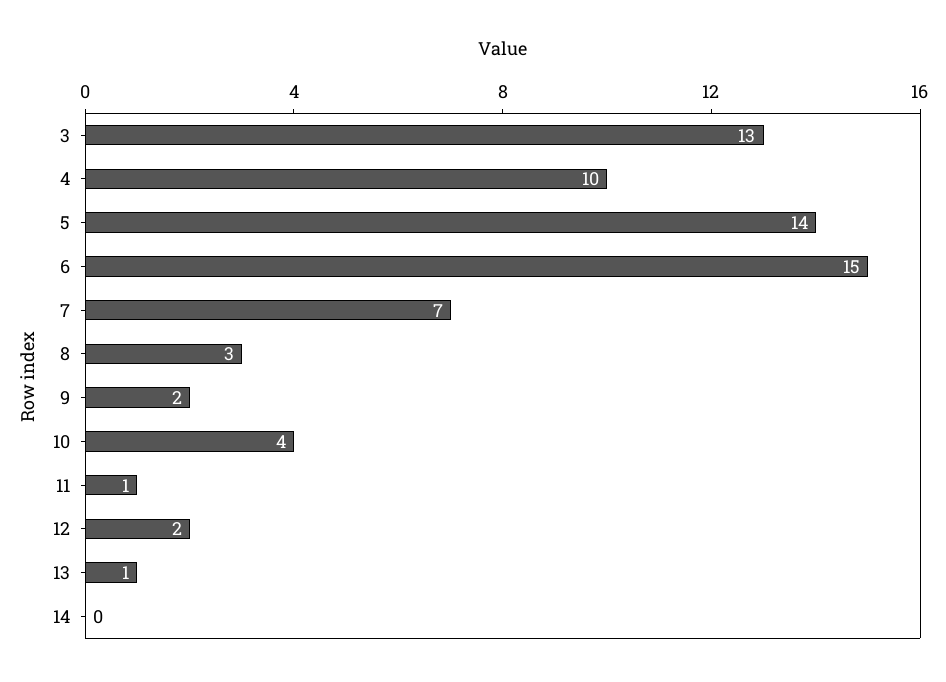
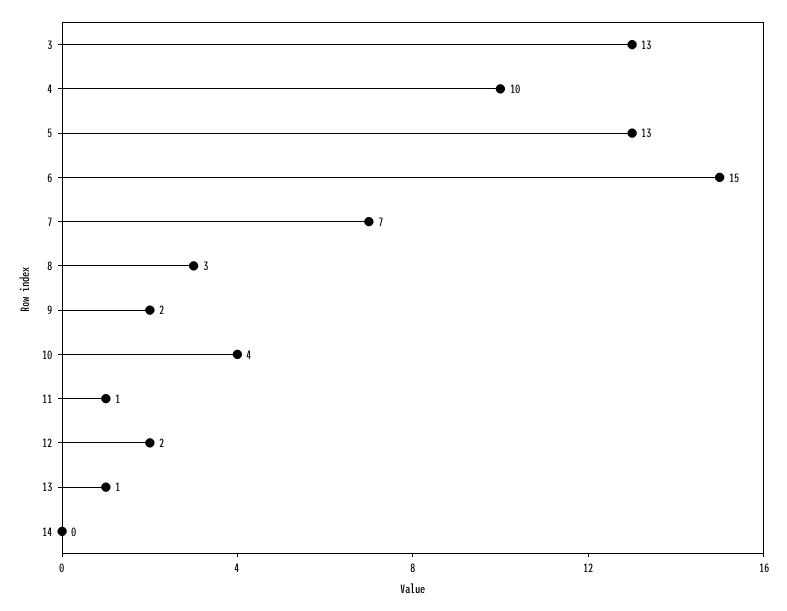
5: 14 -> 13

